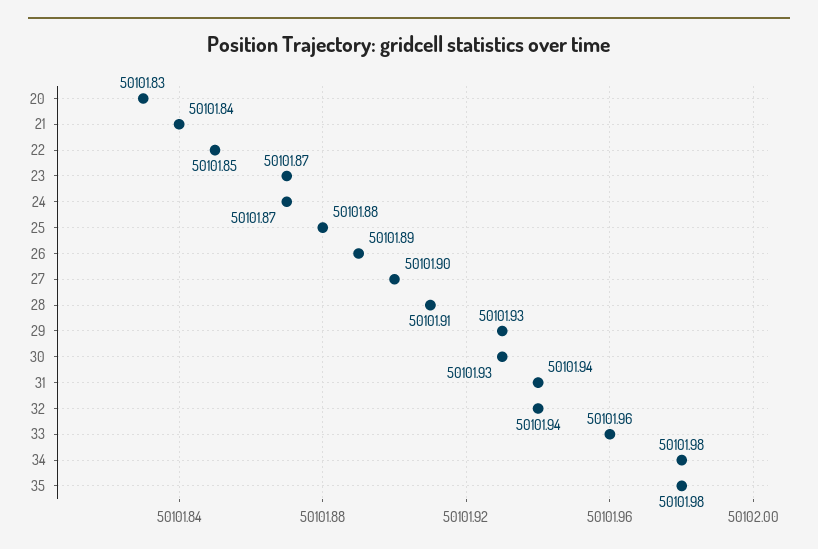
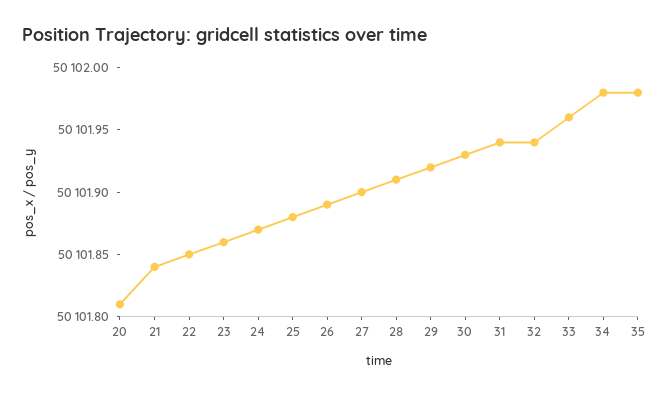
20: 50101.83 -> 50101.81
23: 50101.87 -> 50101.86
29: 50101.93 -> 50101.92

